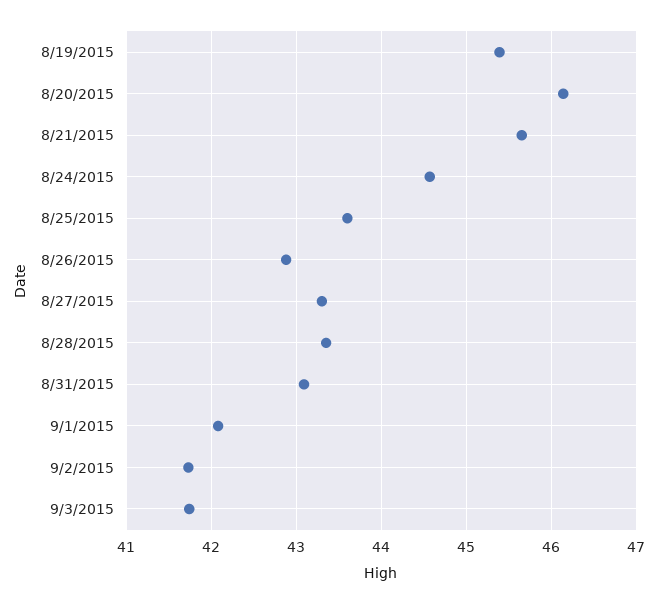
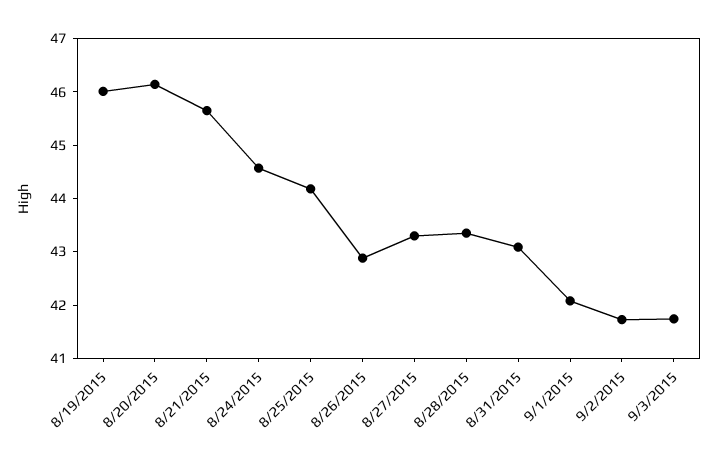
8/19/2015: 45.4 -> 46
8/25/2015: 43.6 -> 44.2

